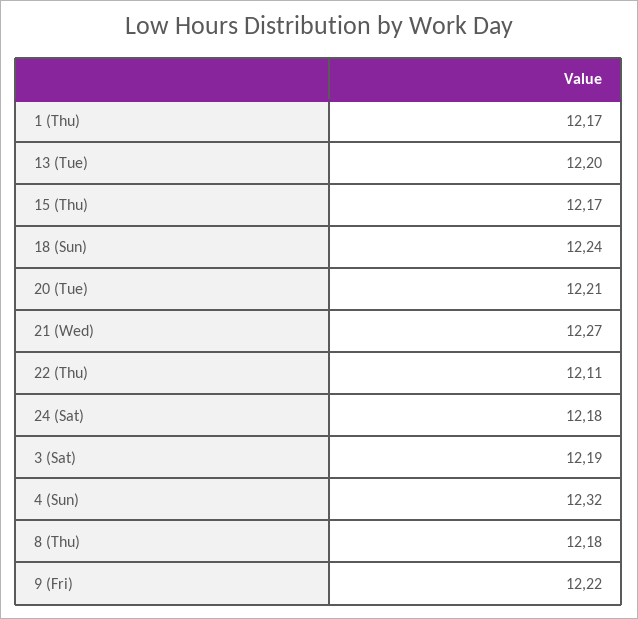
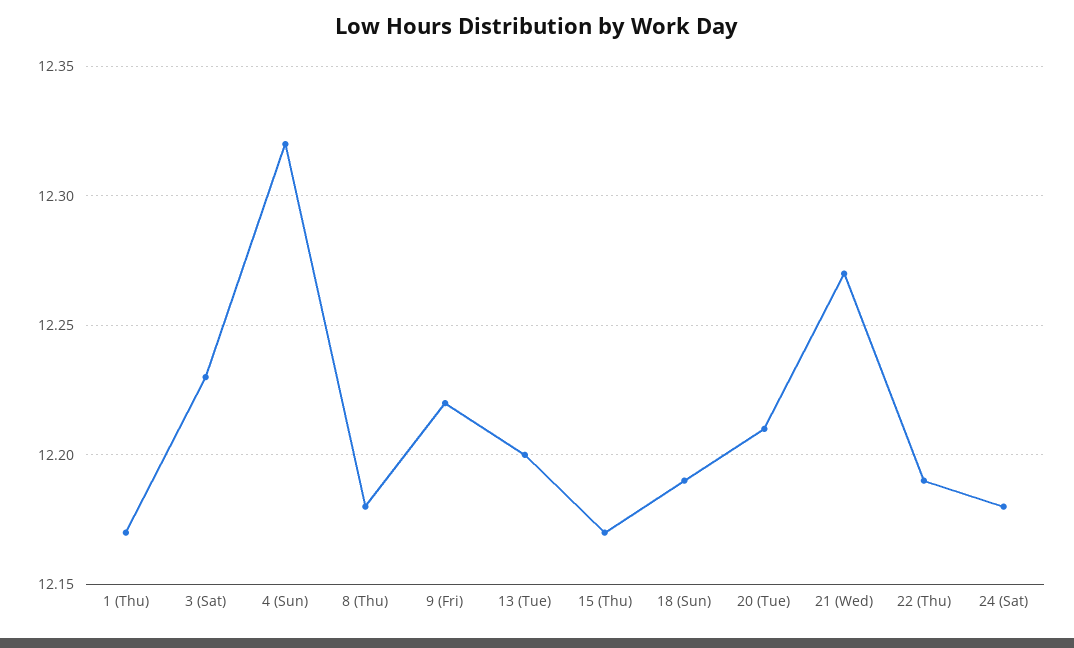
18 (Sun): 12.24 -> 12.19
22 (Thu): 12.11 -> 12.19
3 (Sat): 12.19 -> 12.23

